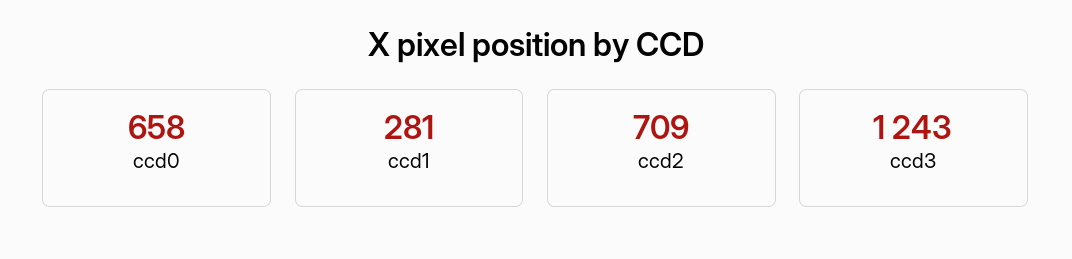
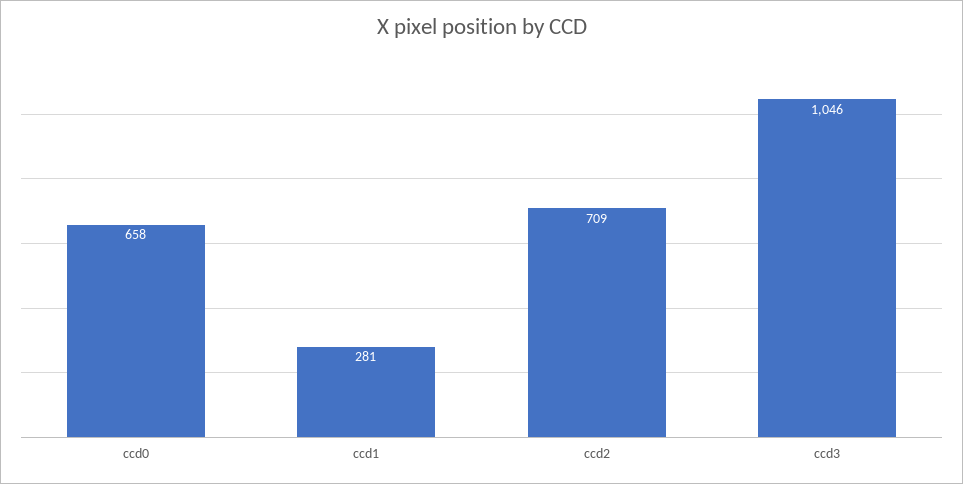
ccd3: 1243 -> 1046

